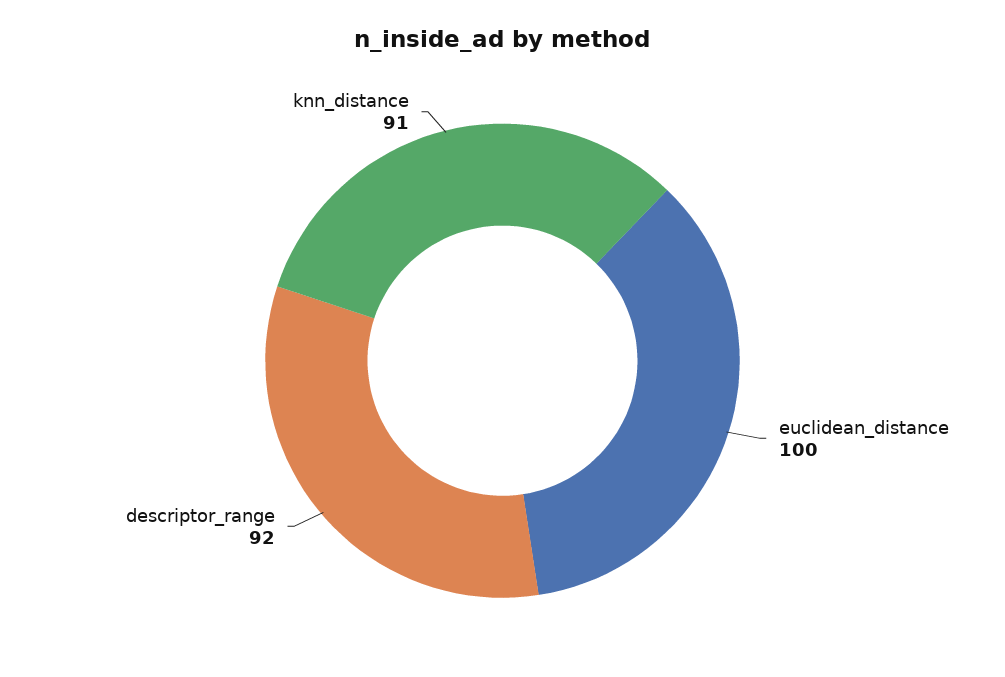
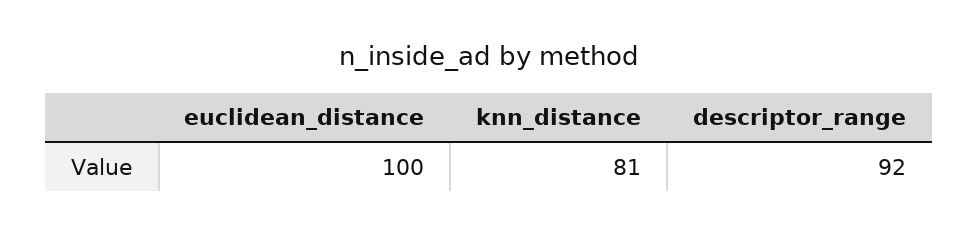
knn_distance: 91 -> 81

